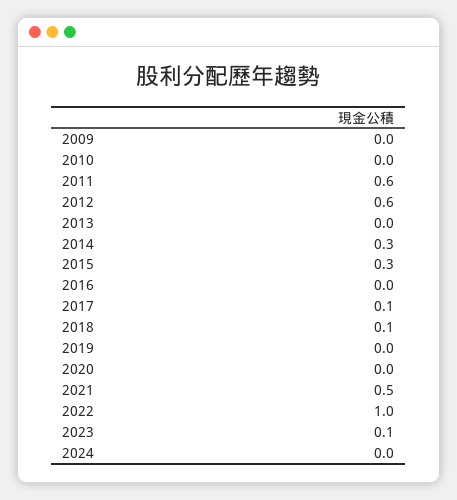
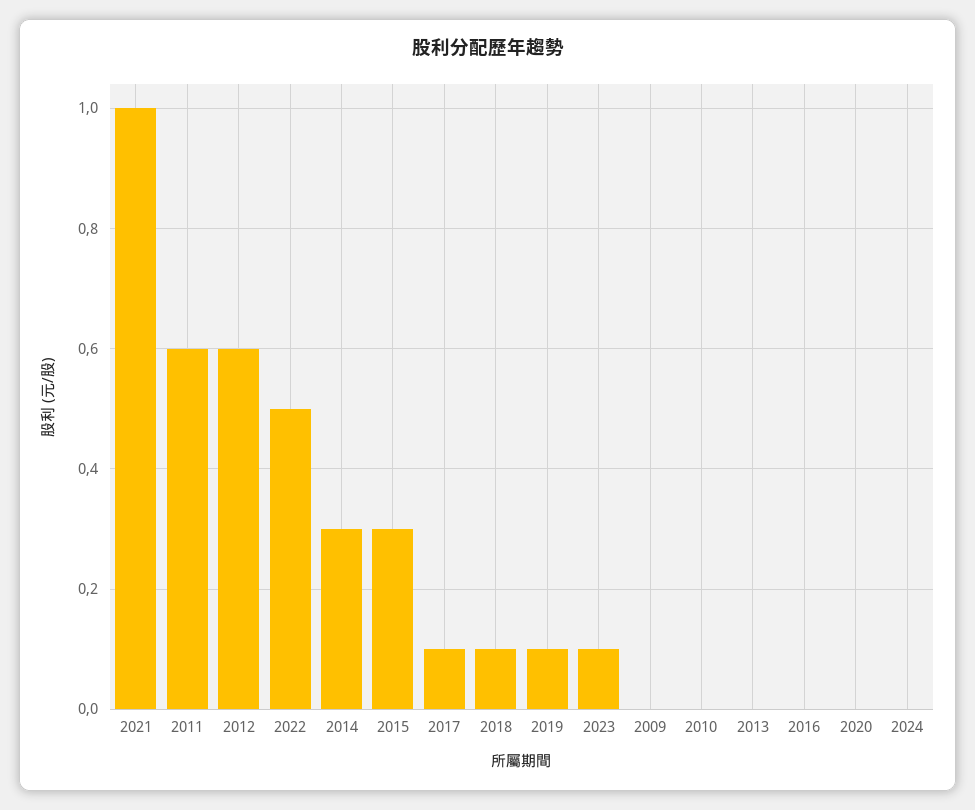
2019: 0 -> 0.1
2021: 0.5 -> 1
2022: 1 -> 0.5

